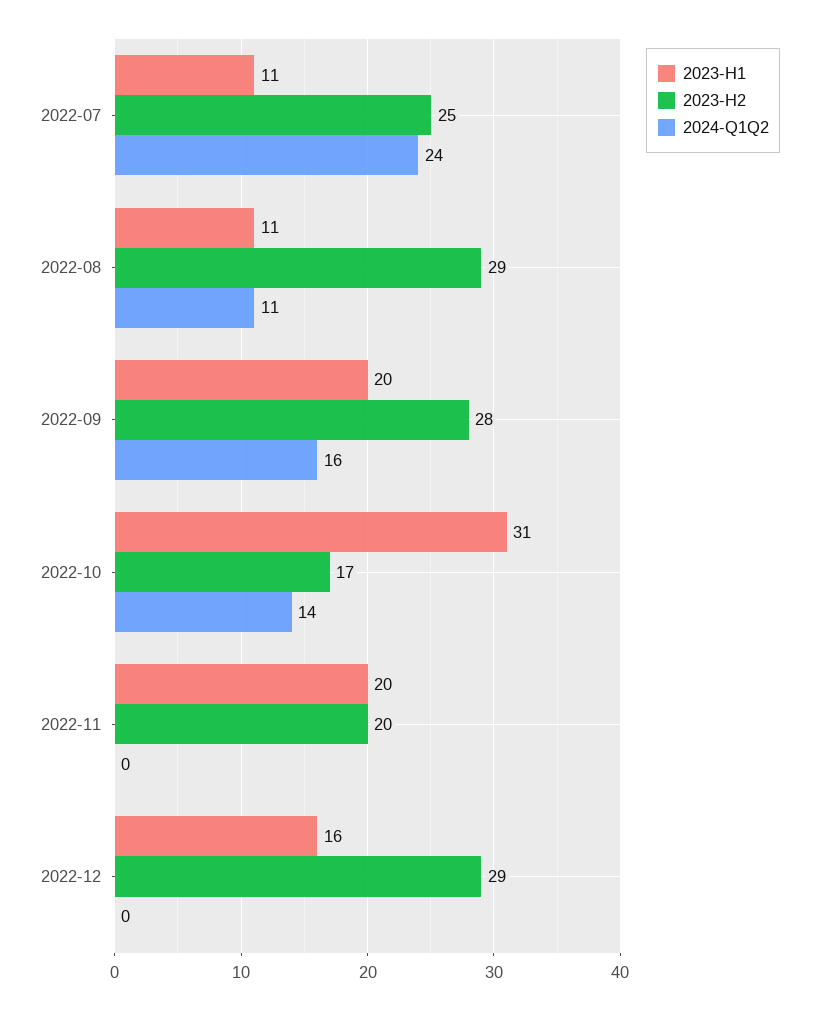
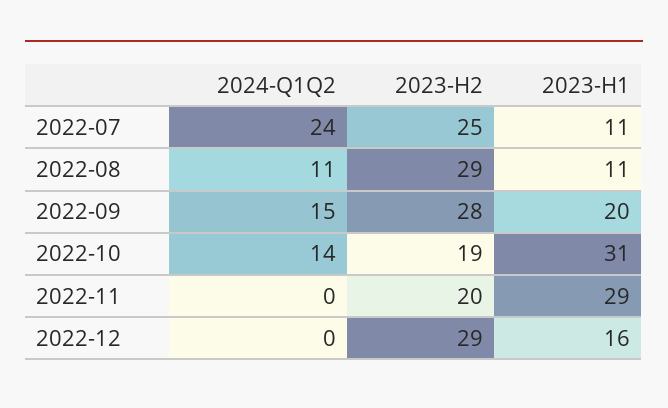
2024-Q1Q2, 2022-09: 16 -> 15
2023-H2, 2022-10: 17 -> 19
2023-H1, 2022-11: 20 -> 29

